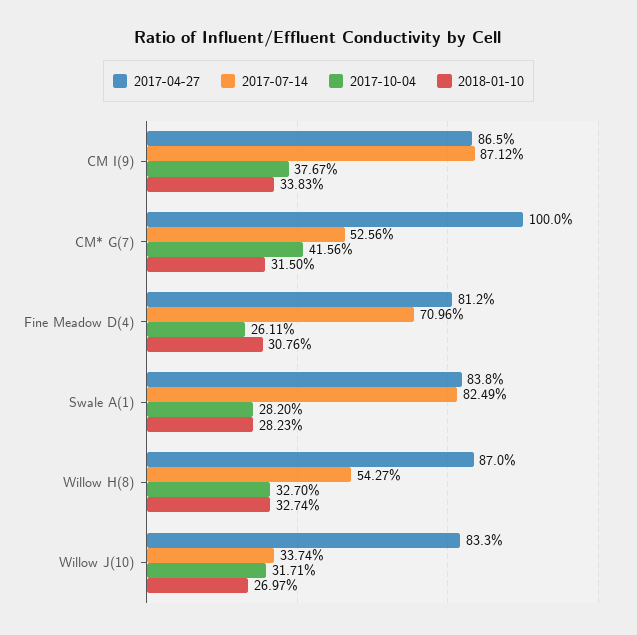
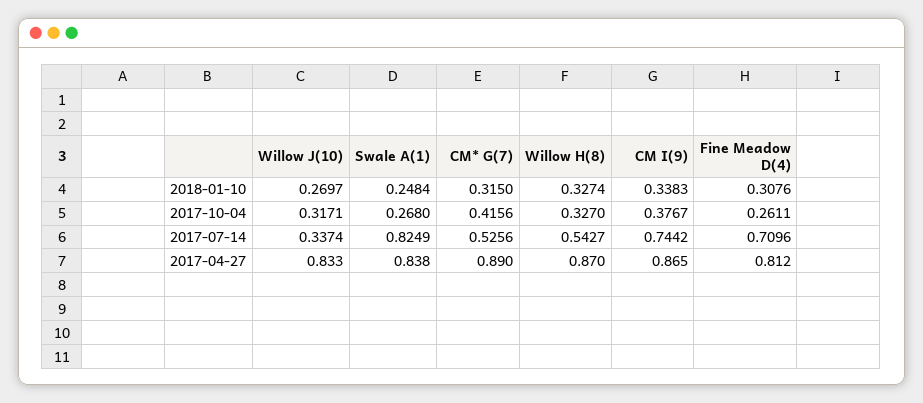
2017-07-14, CM I(9): 0.8712 -> 0.7442
2017-04-27, CM* G(7): 1 -> 0.89
2017-10-04, Swale A(1): 0.282 -> 0.268
2018-01-10, Swale A(1): 0.2823 -> 0.2484

